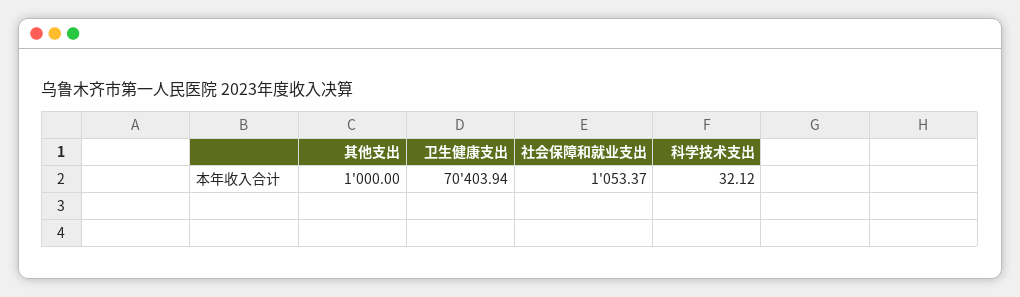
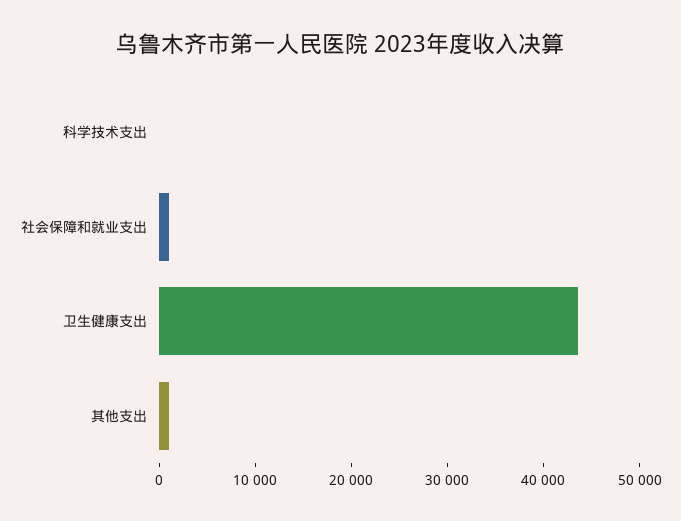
卫生健康支出: 70403.94 -> 44000

